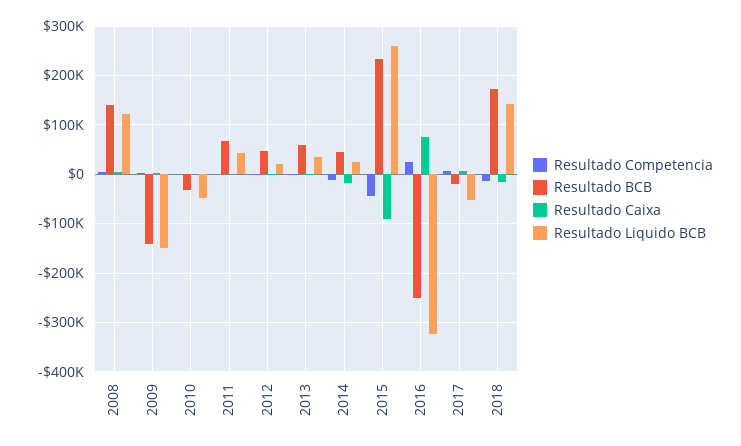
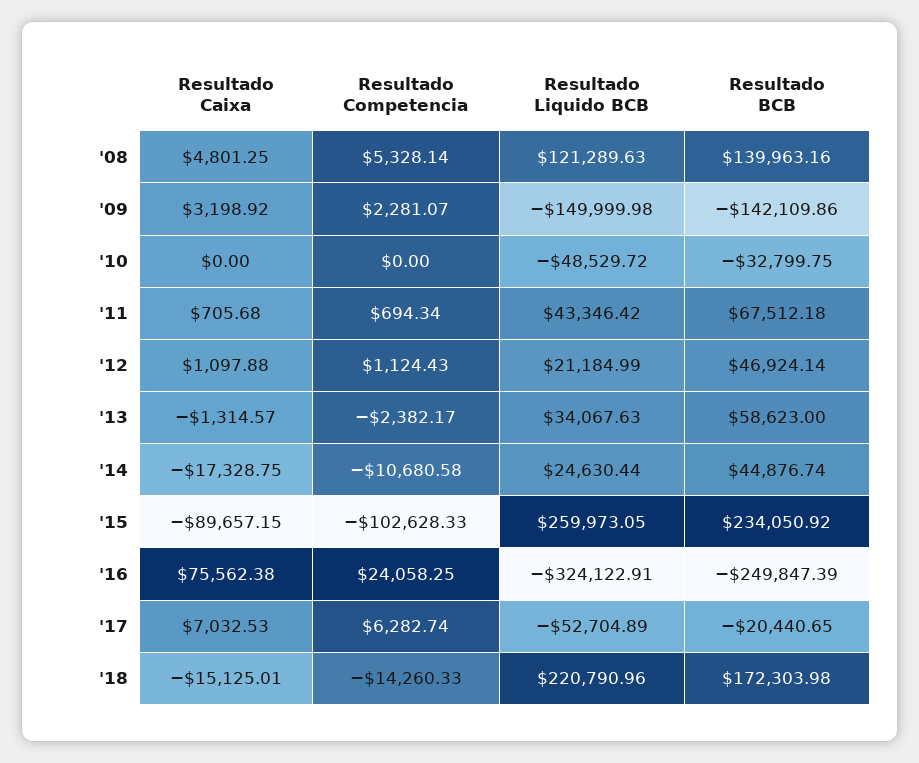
Resultado Competencia, 2015: -40000 -> -102628.33
Resultado Liquido BCB, 2018: 140000 -> 220790.96

